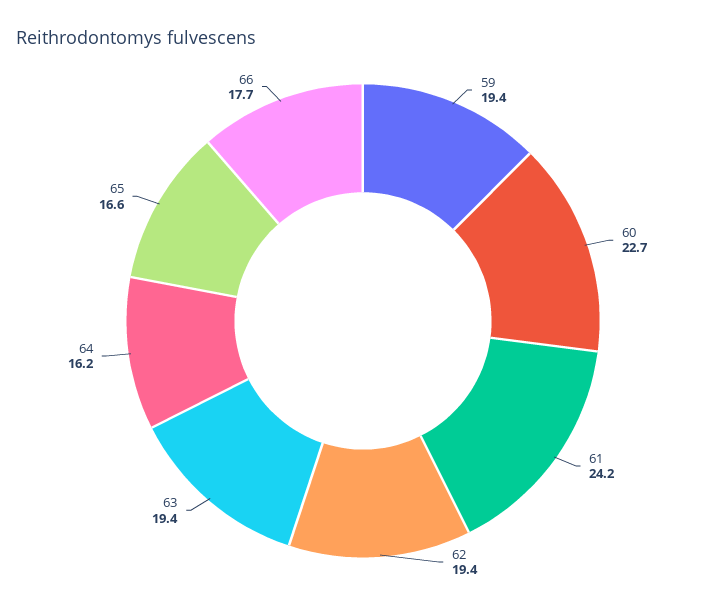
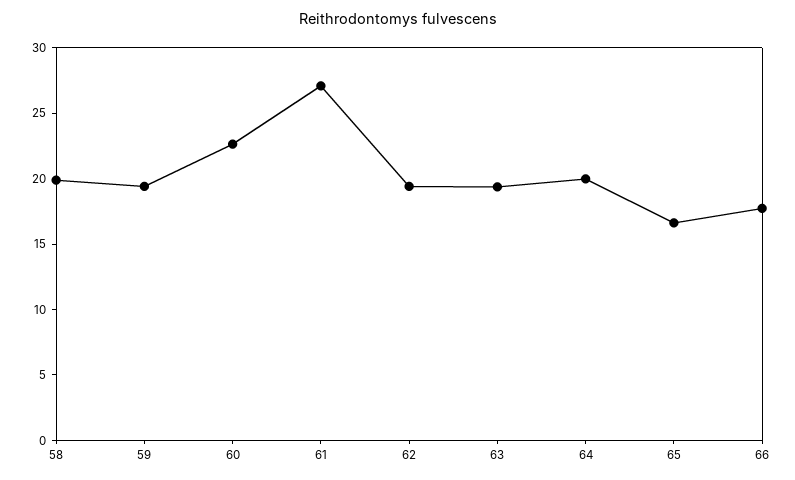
61: 24.2 -> 27
64: 16.2 -> 20
58: none -> 20

